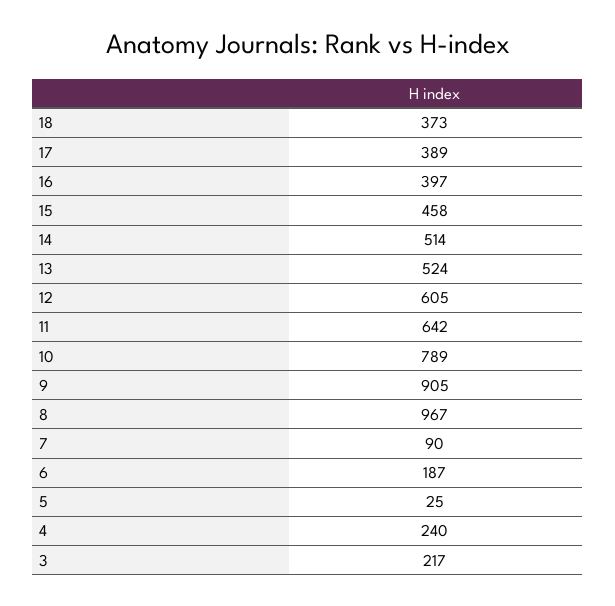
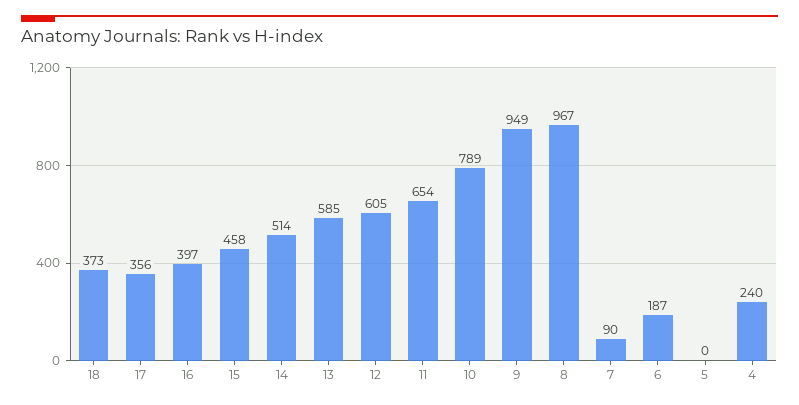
17: 389 -> 356
13: 524 -> 585
11: 642 -> 654
9: 905 -> 949
5: 25 -> 0
3: 217 -> none

